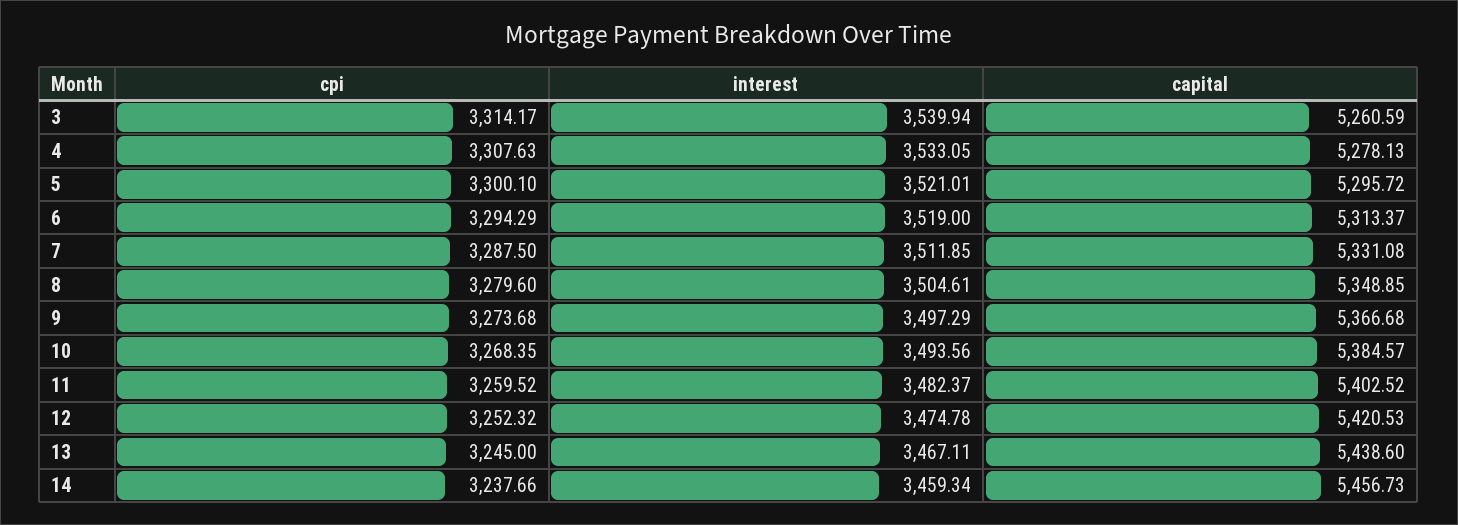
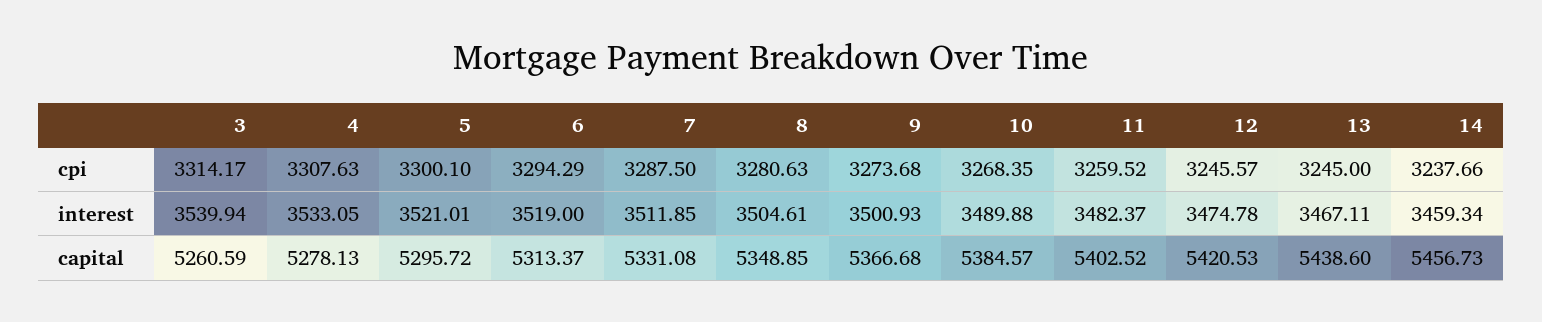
cpi, 8: 3279.6 -> 3280.63
interest, 9: 3497.29 -> 3500.93
interest, 10: 3493.56 -> 3489.88
cpi, 12: 3252.32 -> 3245.57

